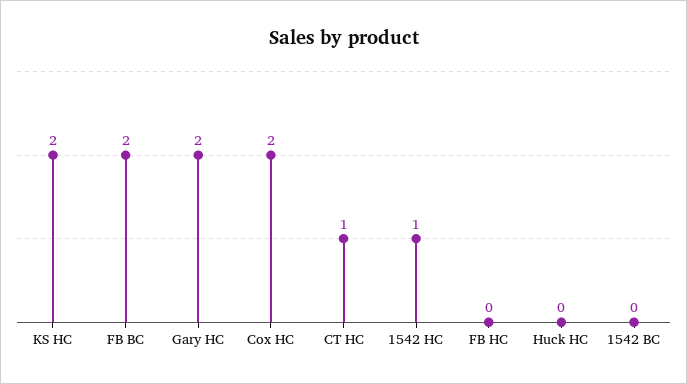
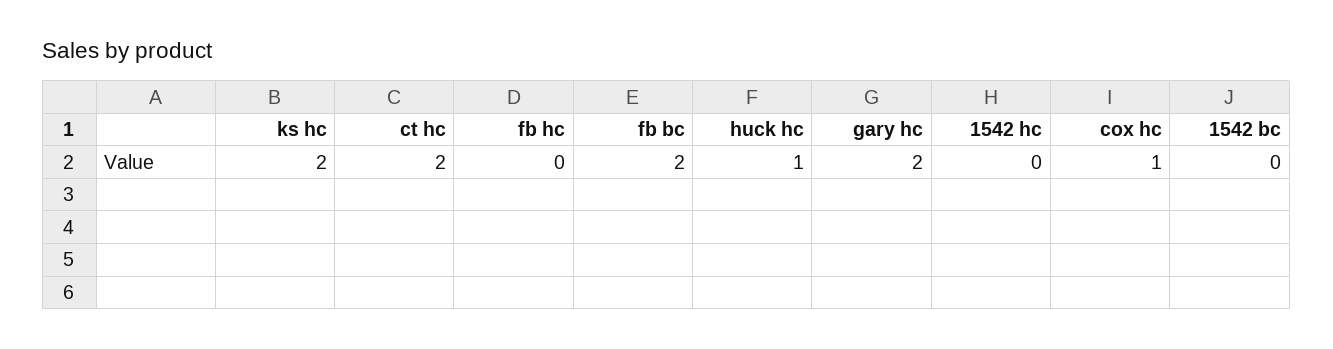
Cox HC: 2 -> 1
CT HC: 1 -> 2
1542 HC: 1 -> 0
Huck HC: 0 -> 1

